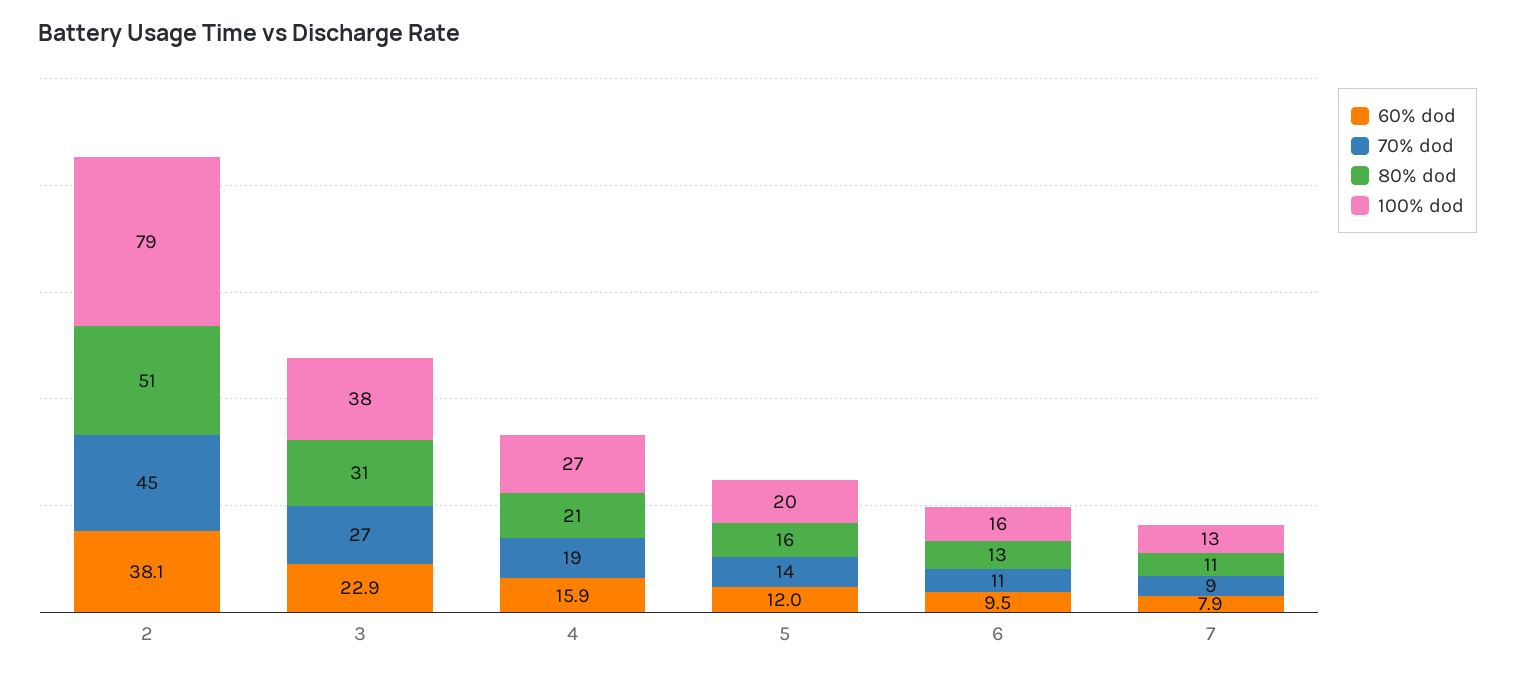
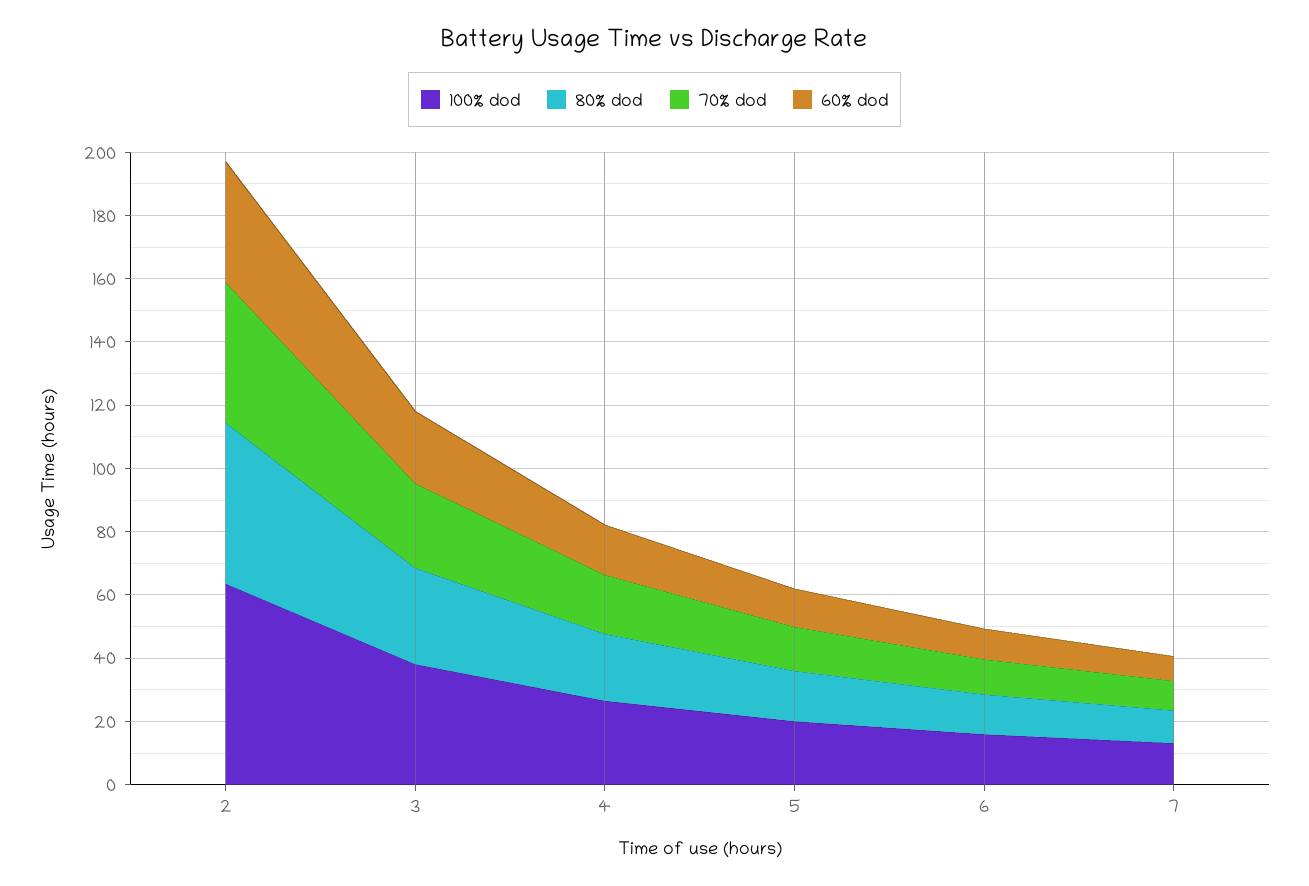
100% dod, 2: 79 -> 65

